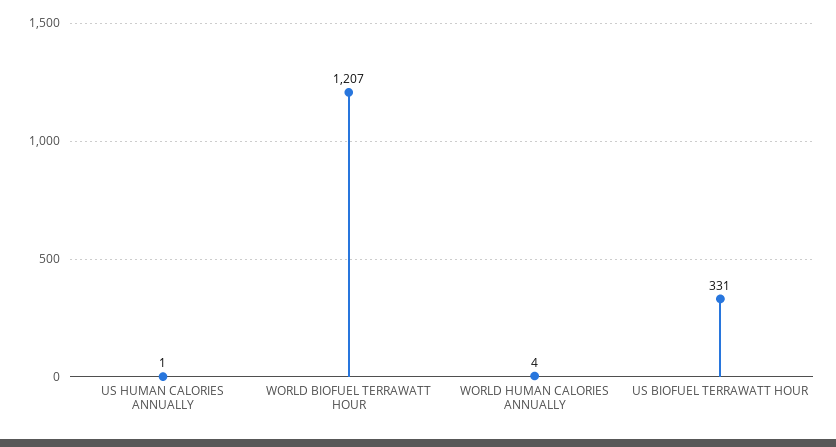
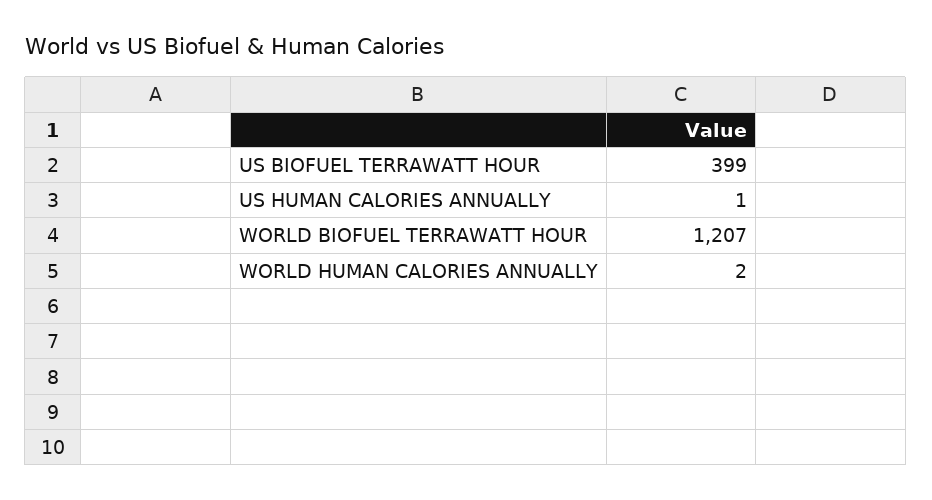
WORLD HUMAN CALORIES ANNUALLY: 4 -> 2
US BIOFUEL TERRAWATT HOUR: 331 -> 399

